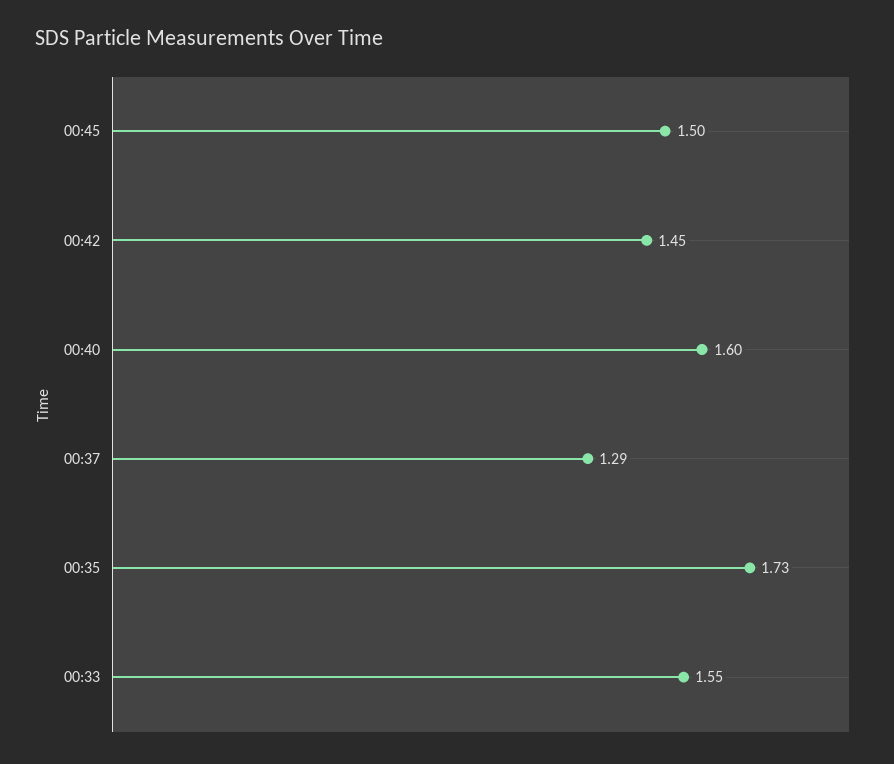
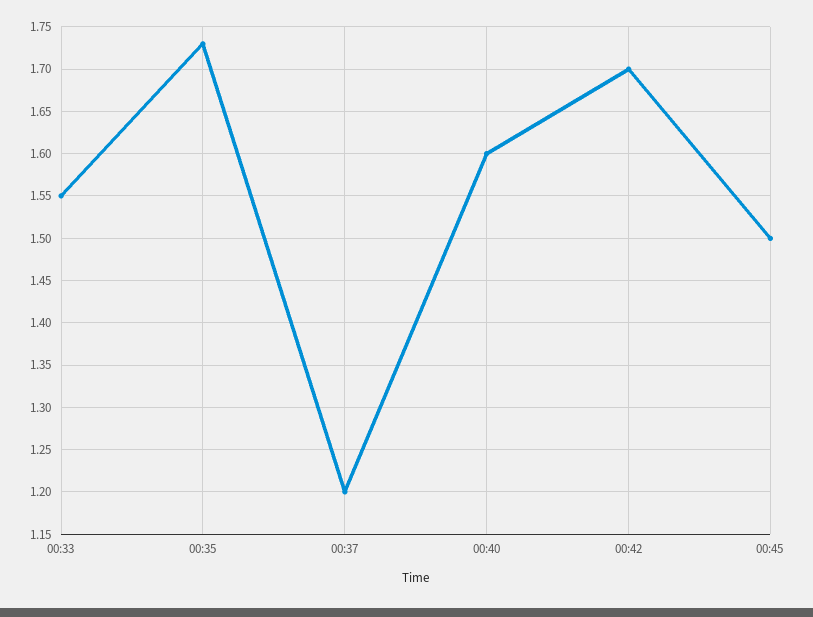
00:42: 1.45 -> 1.7
00:37: 1.29 -> 1.2

